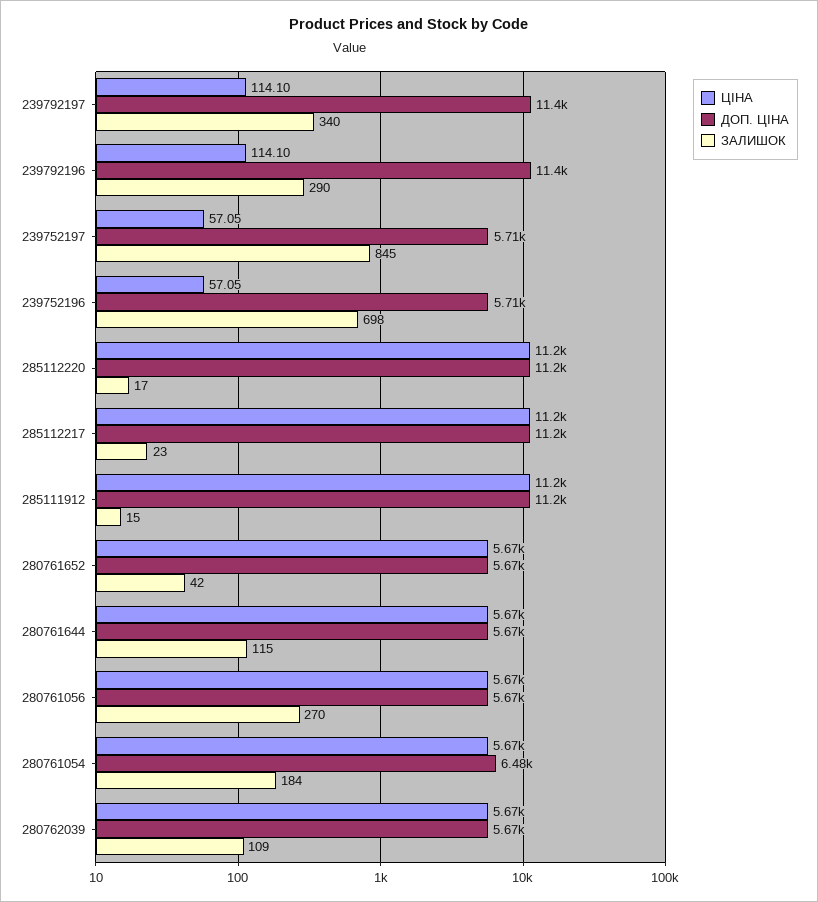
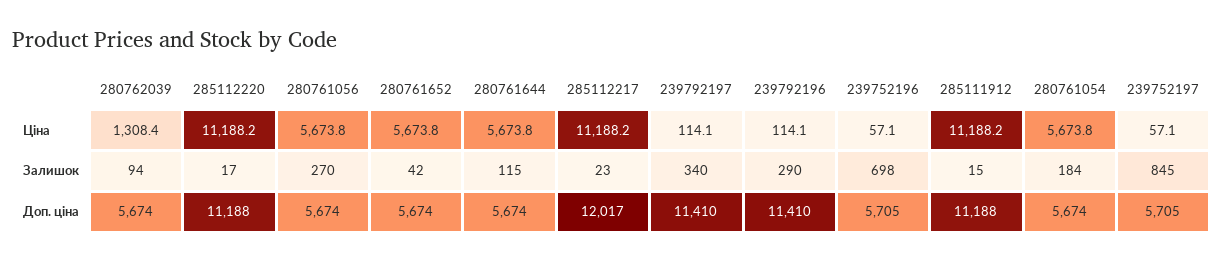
ДОП. ЦІНА, 285112217: 11200 -> 12017
ДОП. ЦІНА, 280761054: 6480 -> 5674
ЦІНА, 280762039: 5670 -> 1308.4
ЗАЛИШОК, 280762039: 109 -> 94

